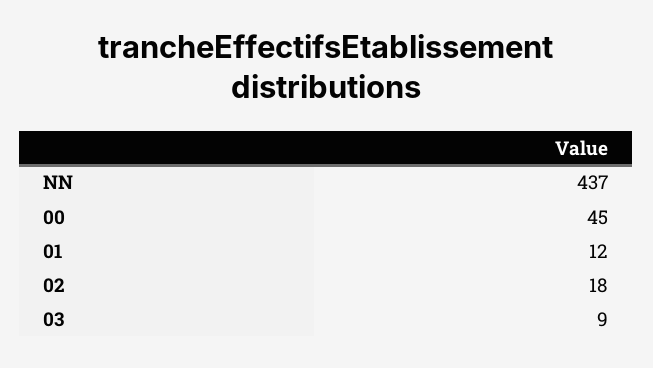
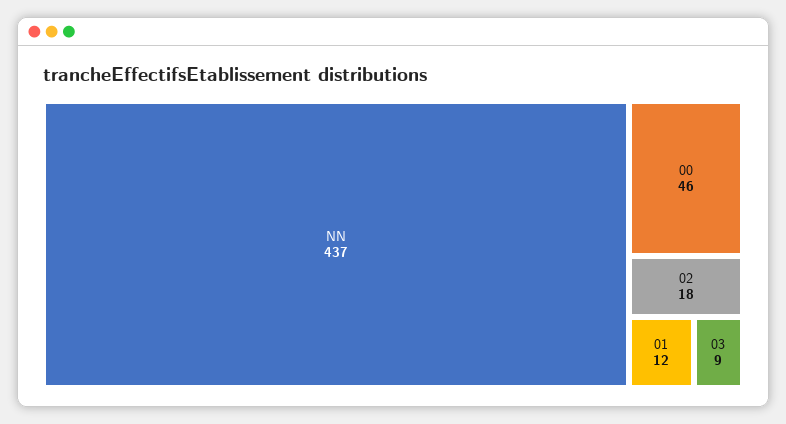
00: 45 -> 46

